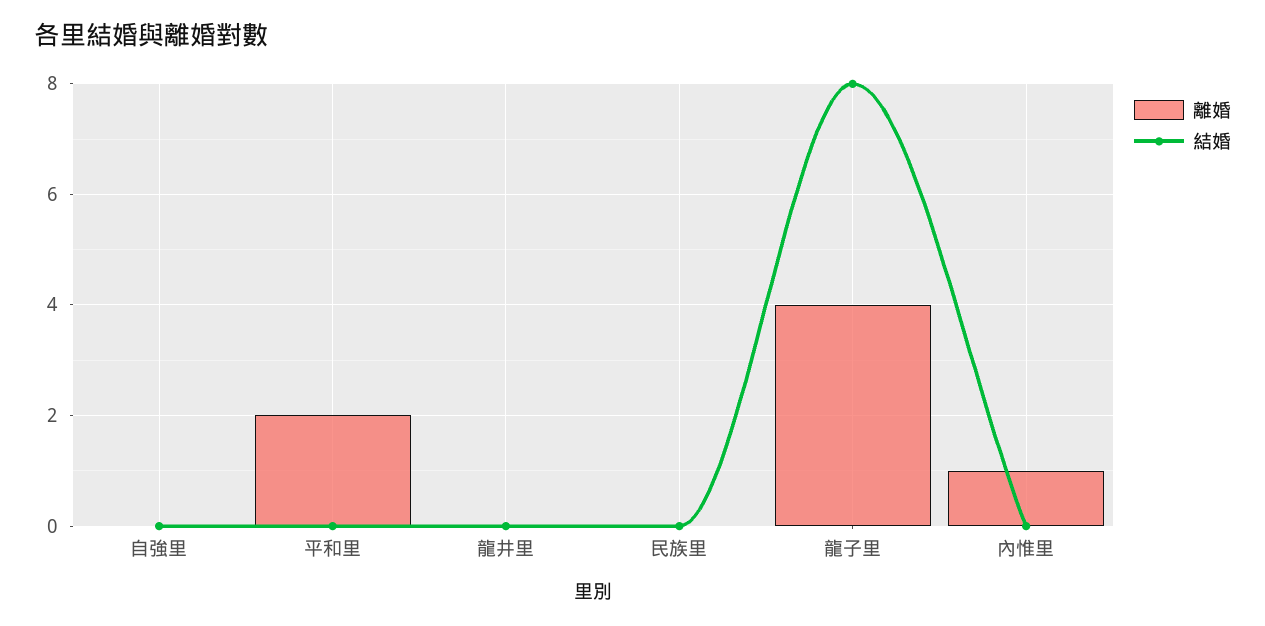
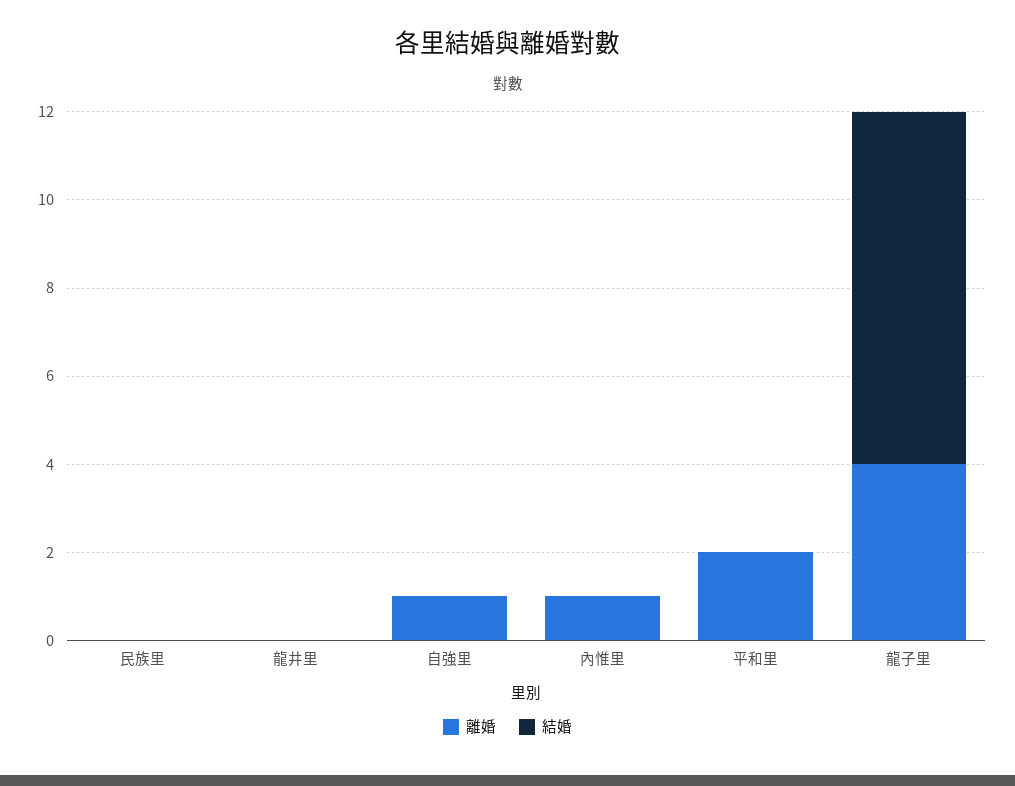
離婚, 自強里: 0 -> 1

